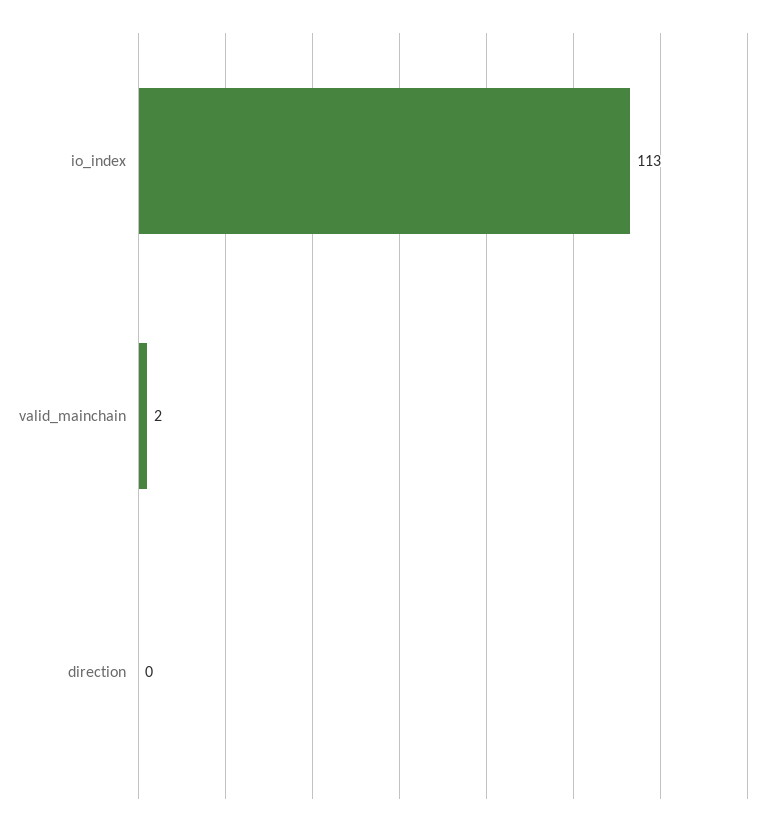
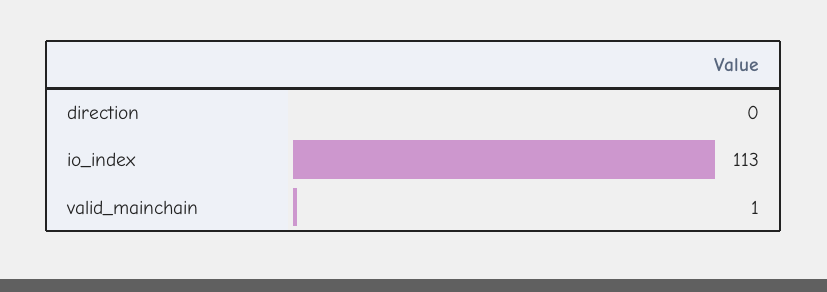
valid_mainchain: 2 -> 1

